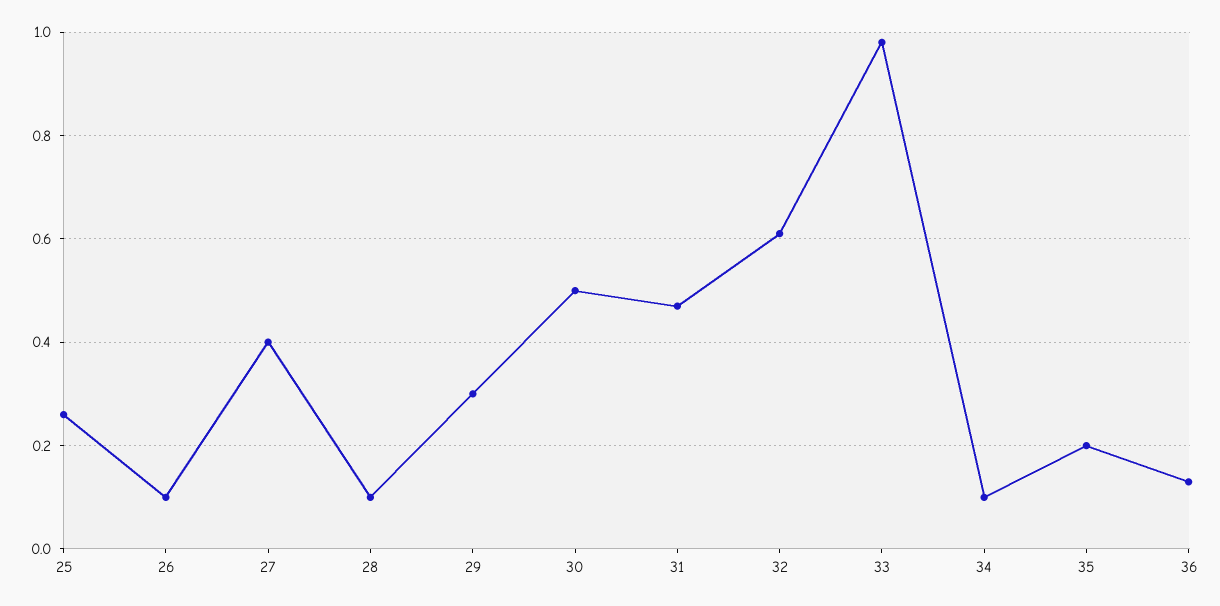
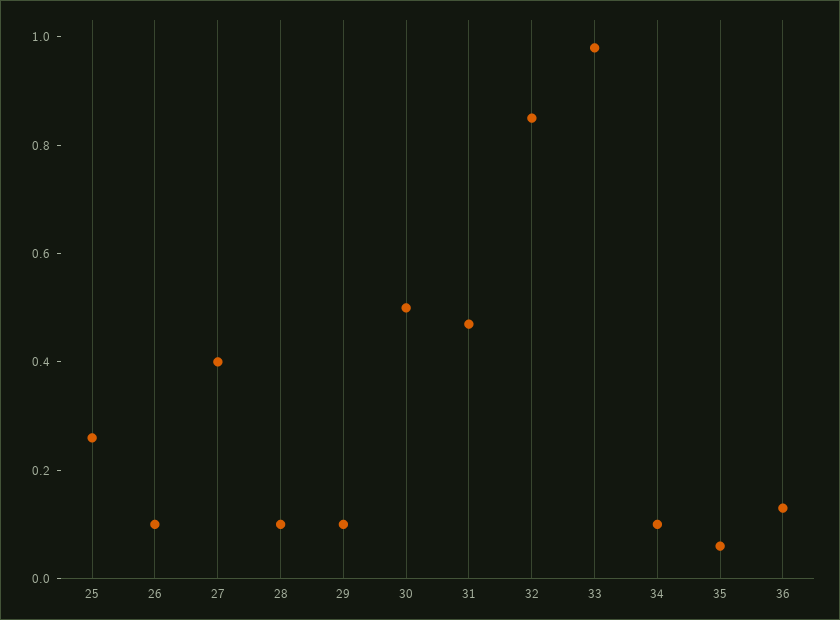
29: 0.3 -> 0.1
32: 0.6 -> 0.85
35: 0.2 -> 0.05

